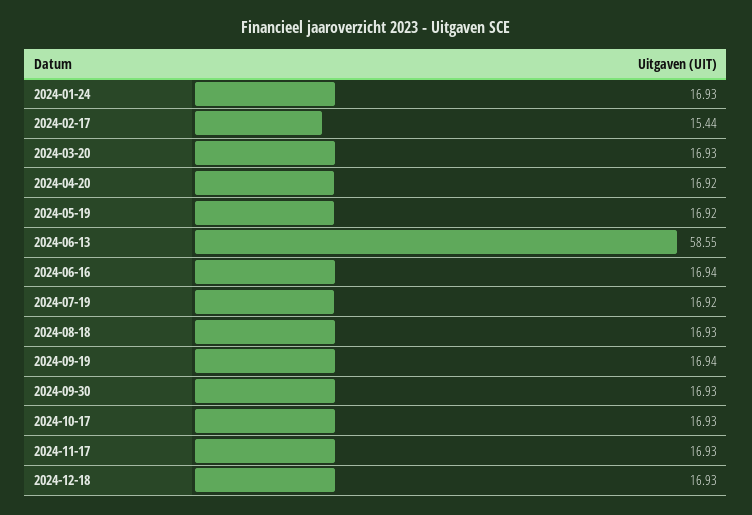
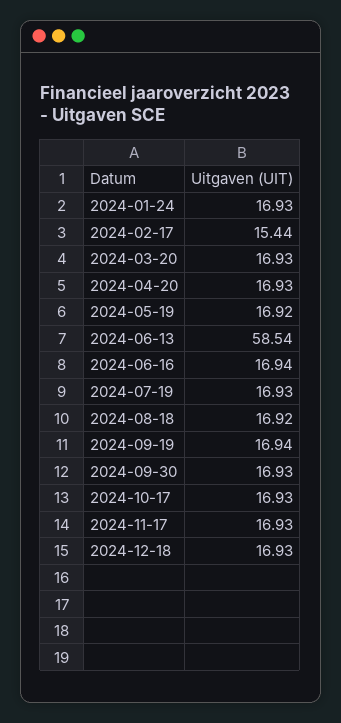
2024-04-20: 16.92 -> 16.93
2024-06-13: 58.55 -> 58.54
2024-07-19: 16.92 -> 16.93
2024-08-18: 16.93 -> 16.92

